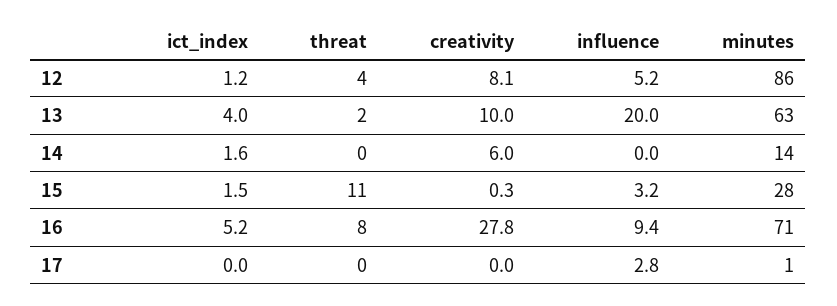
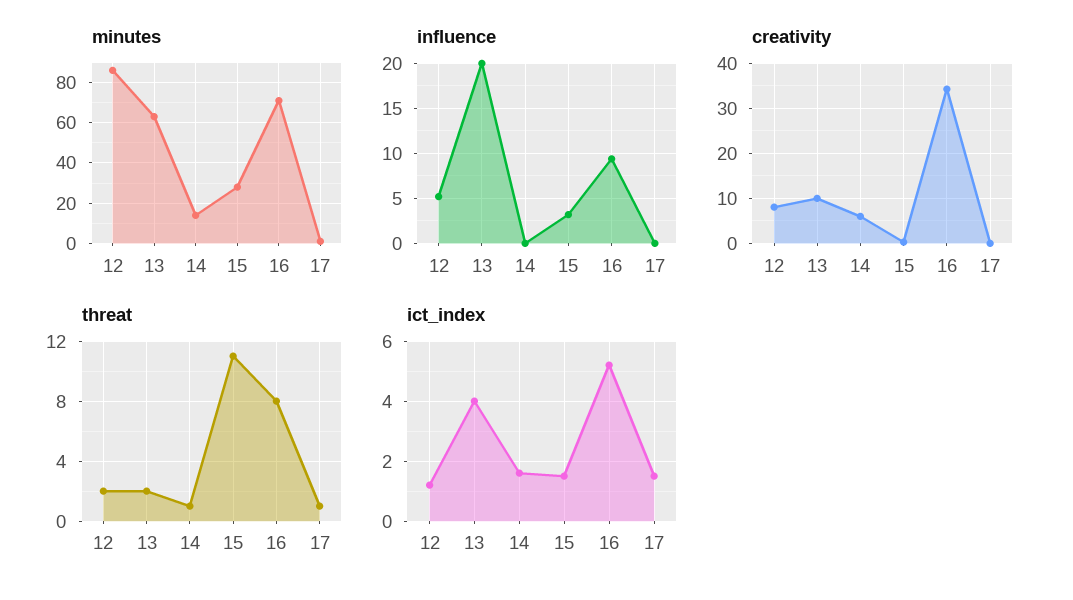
threat, 12: 4 -> 2
threat, 14: 0 -> 1
creativity, 16: 27.8 -> 34
ict_index, 17: 0 -> 1.5
threat, 17: 0 -> 1
influence, 17: 2.8 -> 0

